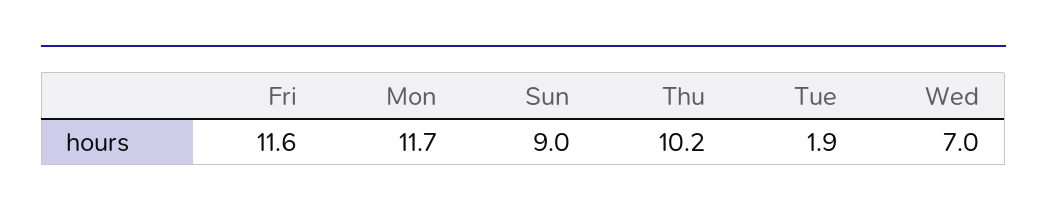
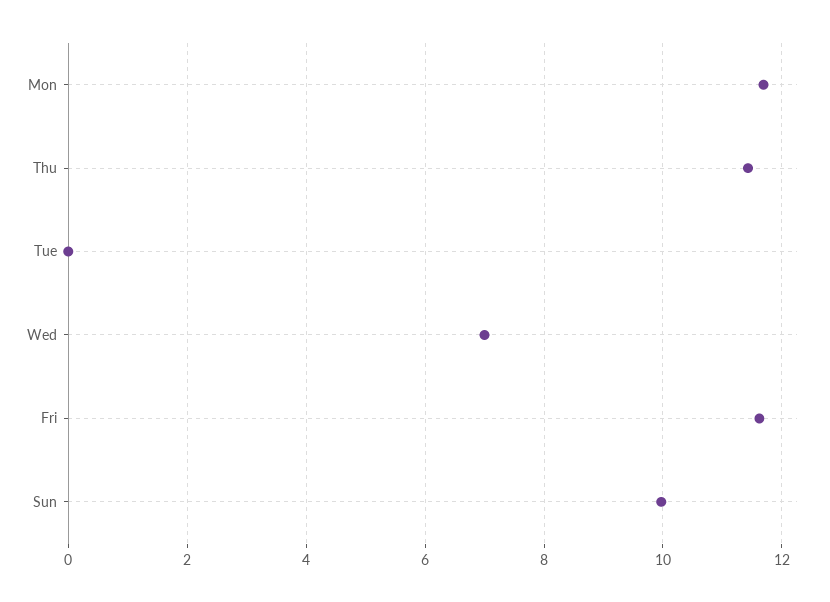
Sun: 9 -> 10
Thu: 10.2 -> 11.4
Tue: 1.9 -> 0

